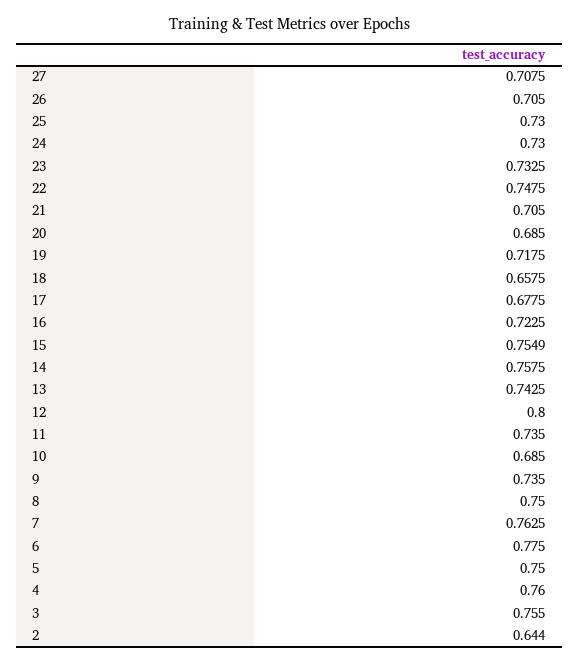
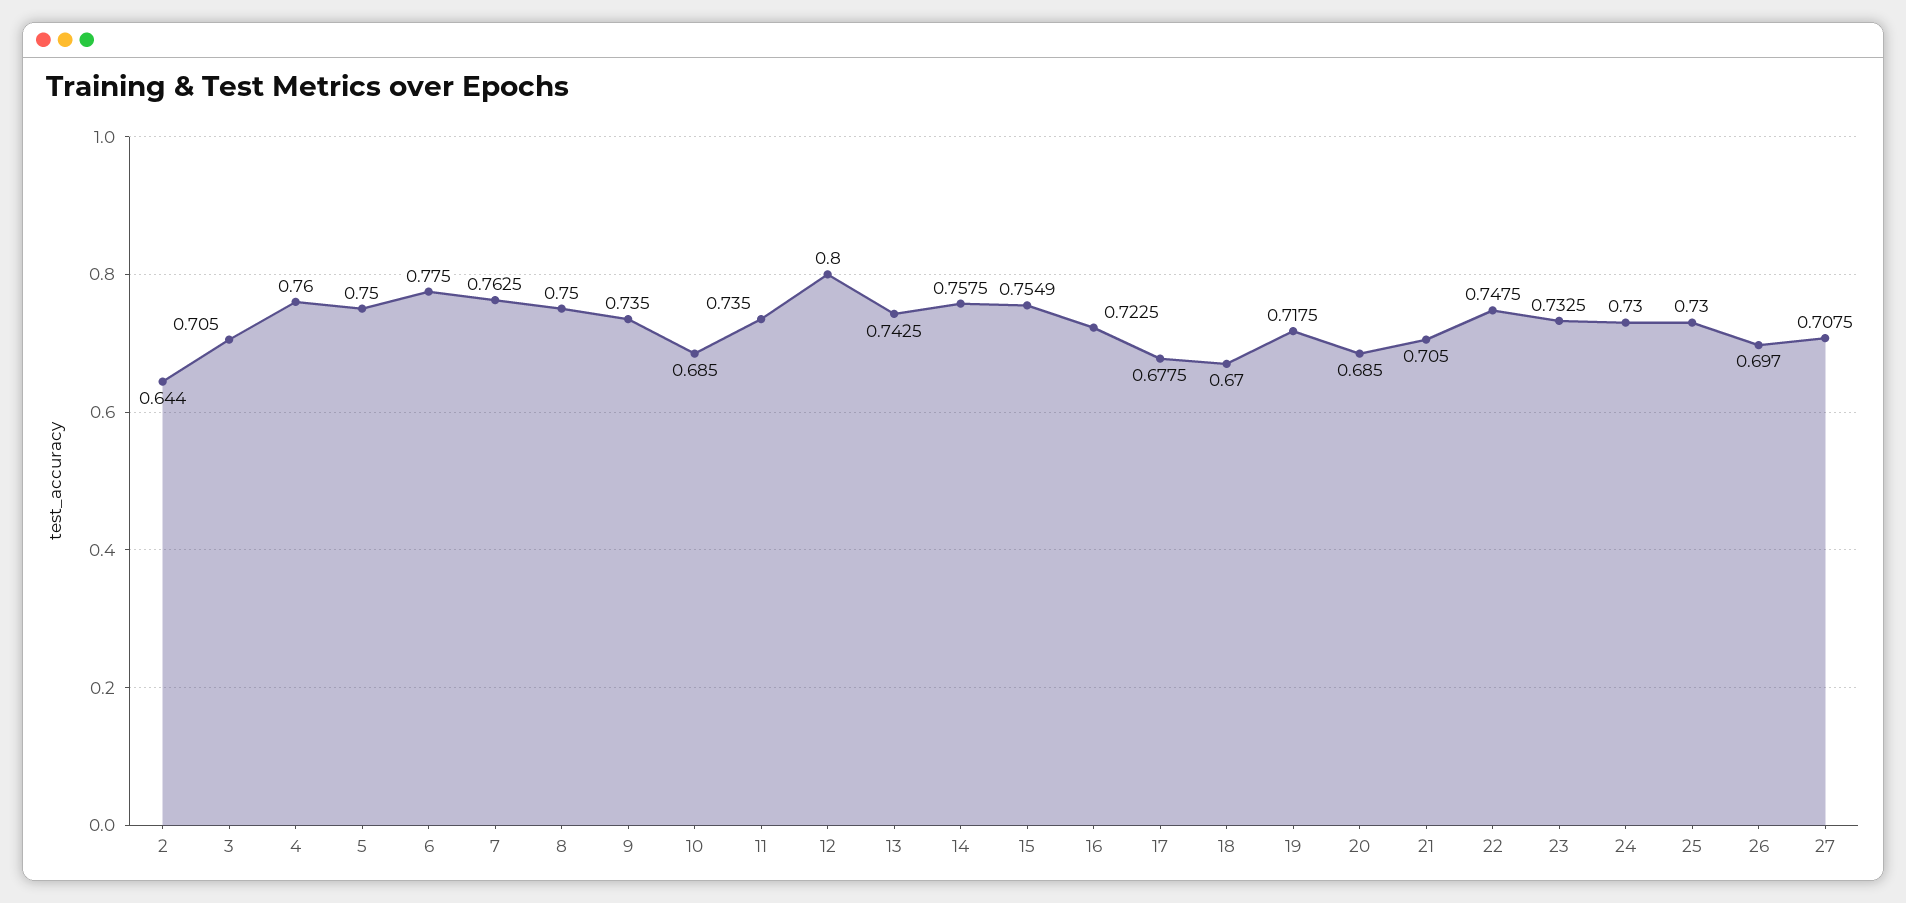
26: 0.705 -> 0.697
18: 0.6575 -> 0.67
3: 0.755 -> 0.705

